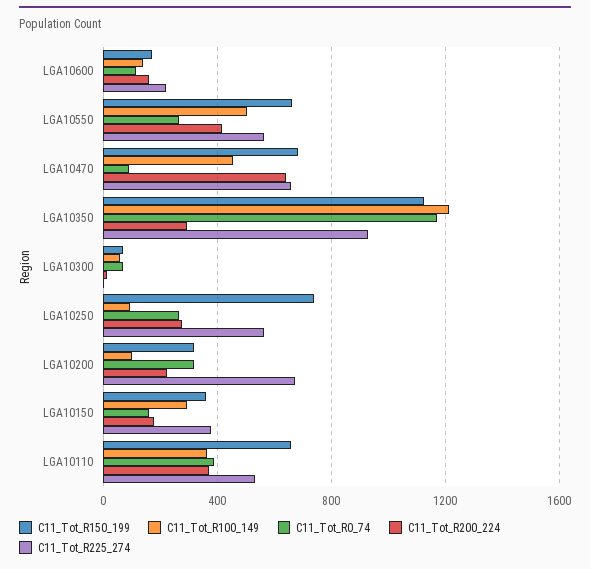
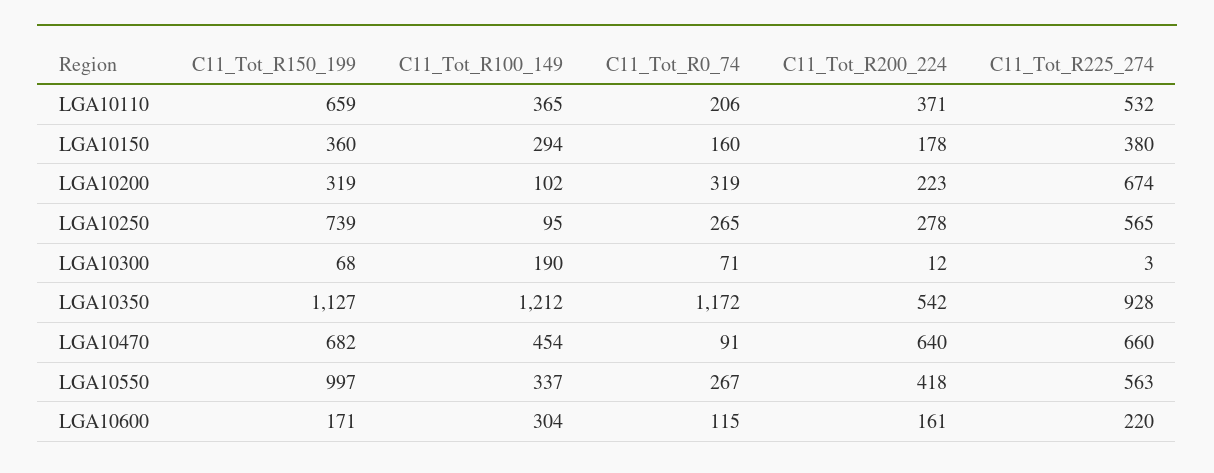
C11_Tot_R100_149, LGA10600: 150 -> 304
C11_Tot_R150_199, LGA10550: 650 -> 997
C11_Tot_R100_149, LGA10550: 500 -> 337
C11_Tot_R200_224, LGA10350: 300 -> 542
C11_Tot_R100_149, LGA10300: 50 -> 190
C11_Tot_R0_74, LGA10110: 400 -> 206

